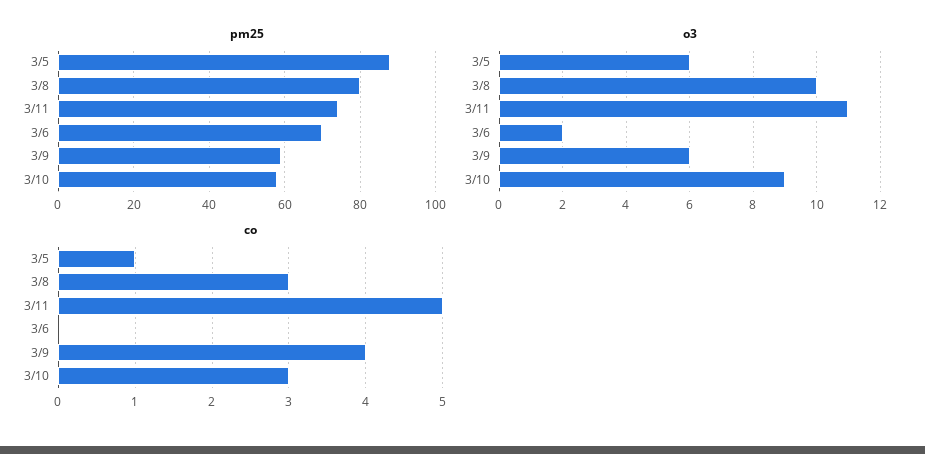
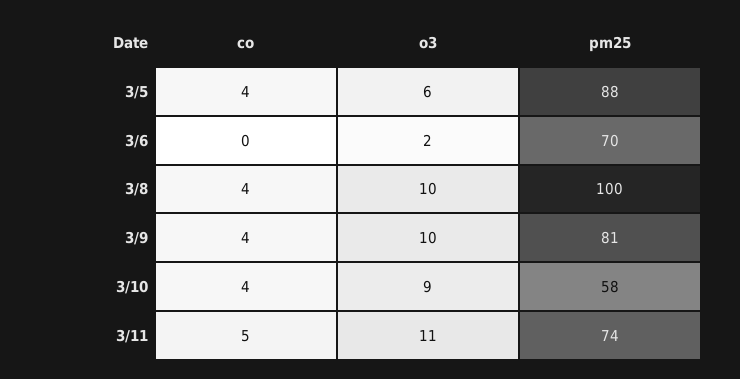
pm25, 3/8: 80 -> 100
pm25, 3/9: 60 -> 81
o3, 3/9: 6 -> 10
co, 3/5: 1 -> 4
co, 3/8: 3 -> 4
co, 3/10: 3 -> 4

